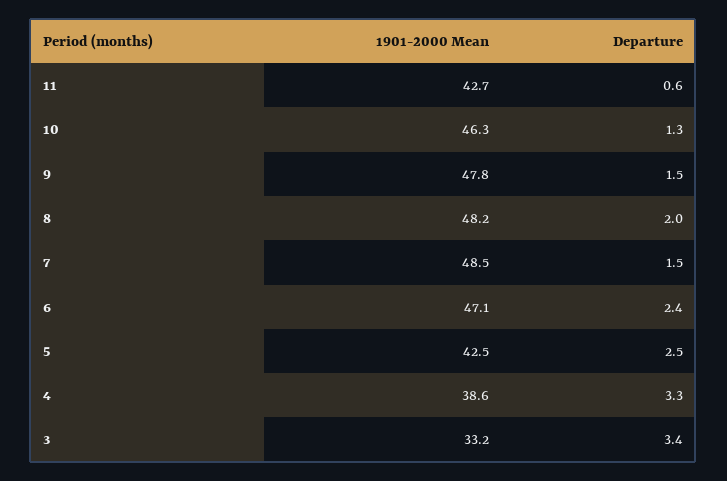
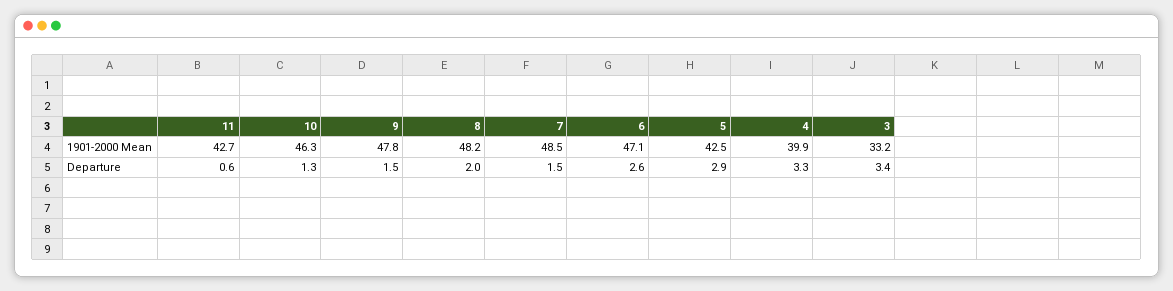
Departure, 6: 2.4 -> 2.6
Departure, 5: 2.5 -> 2.9
1901-2000 Mean, 4: 38.6 -> 39.9

